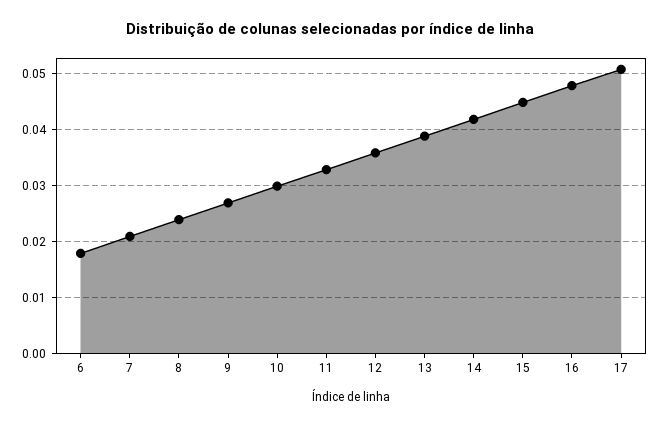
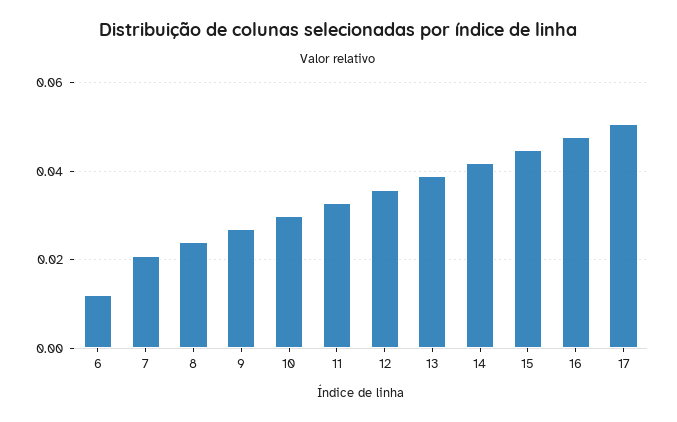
6: 0.018 -> 0.012

